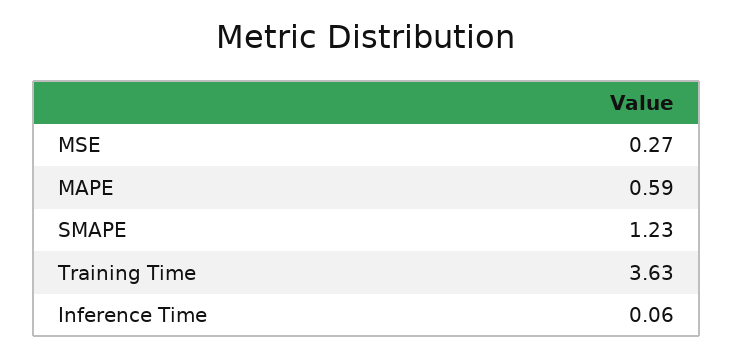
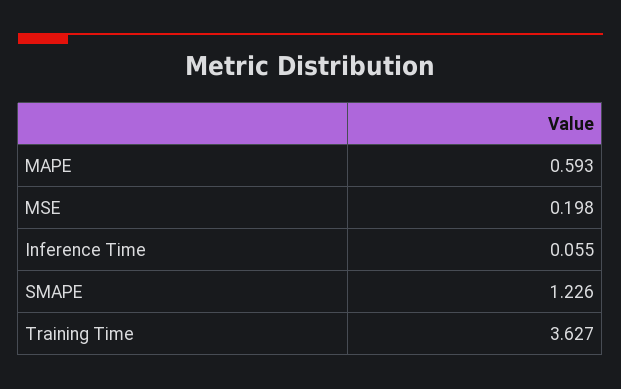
MSE: 0.27 -> 0.198

